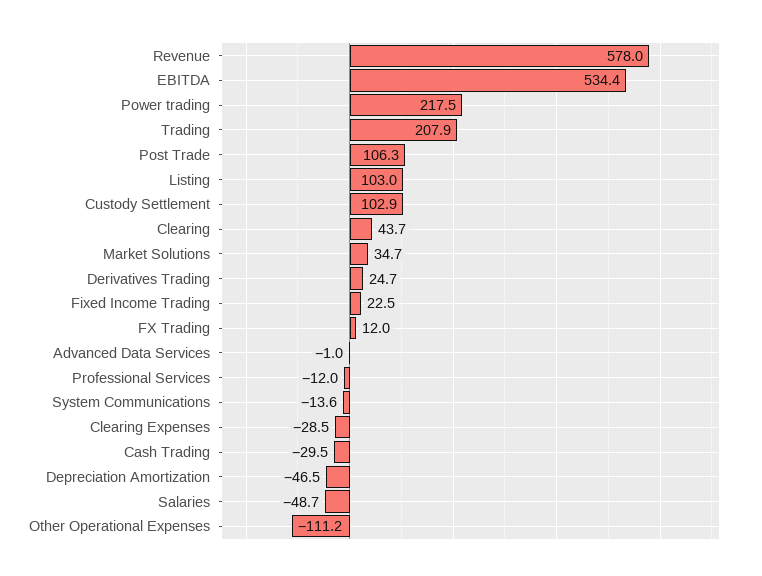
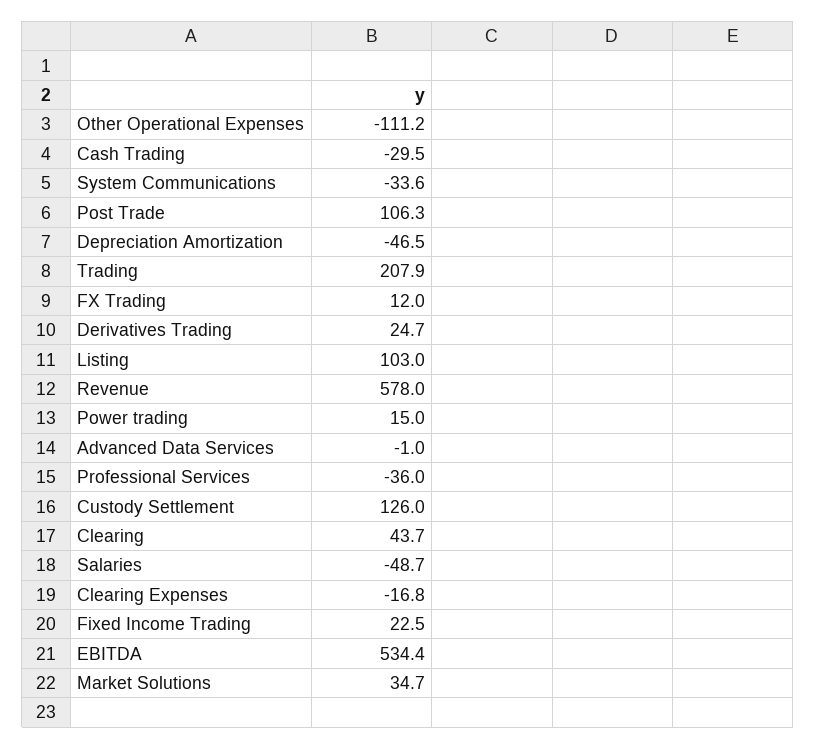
Power trading: 217.5 -> 15
Custody Settlement: 102.9 -> 126
Professional Services: -12 -> -36
System Communications: -13.6 -> -33.6
Clearing Expenses: -28.5 -> -16.8

